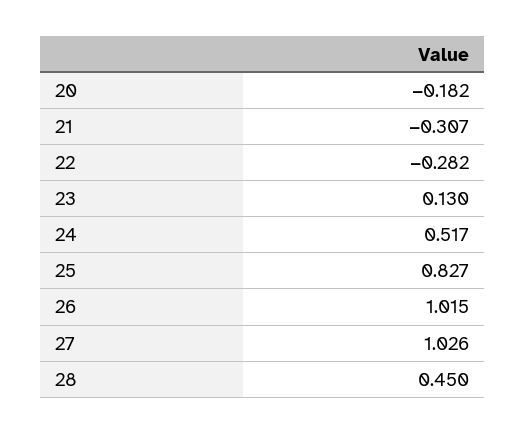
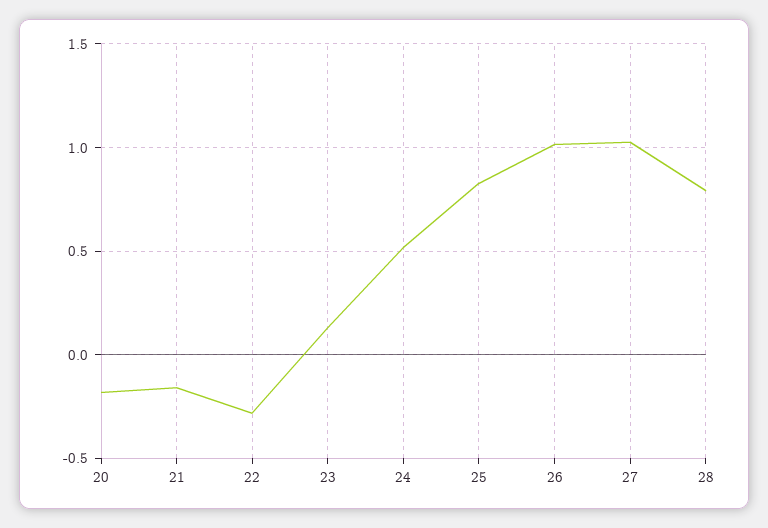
21: -0.307 -> -0.15
28: 0.45 -> 0.8

